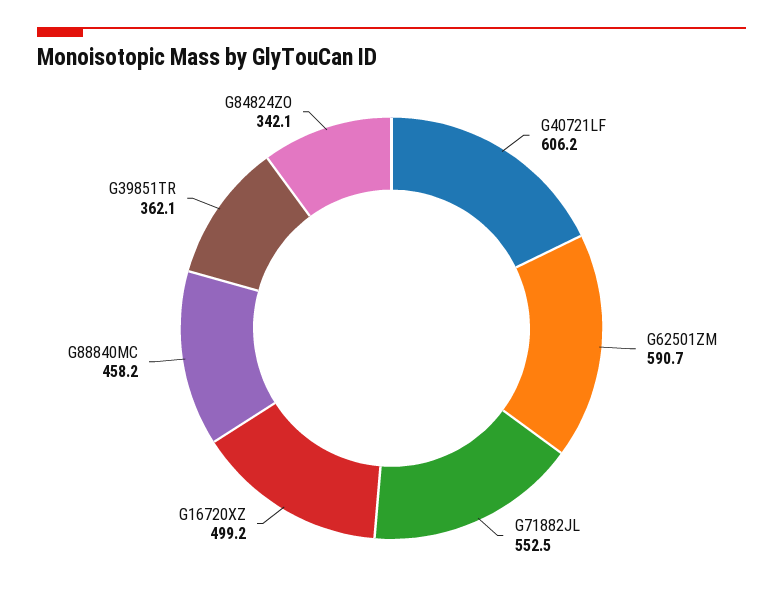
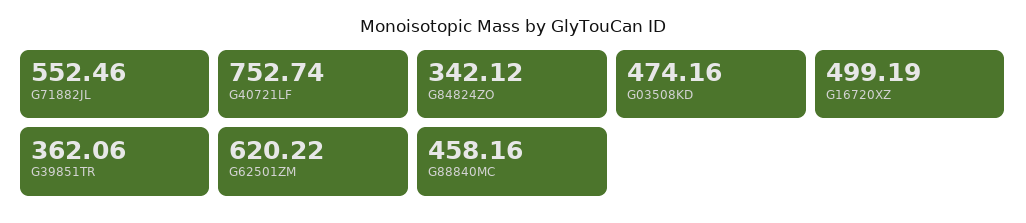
G40721LF: 606.2 -> 752.74
G62501ZM: 590.7 -> 620.22
G03508KD: none -> 474.16

